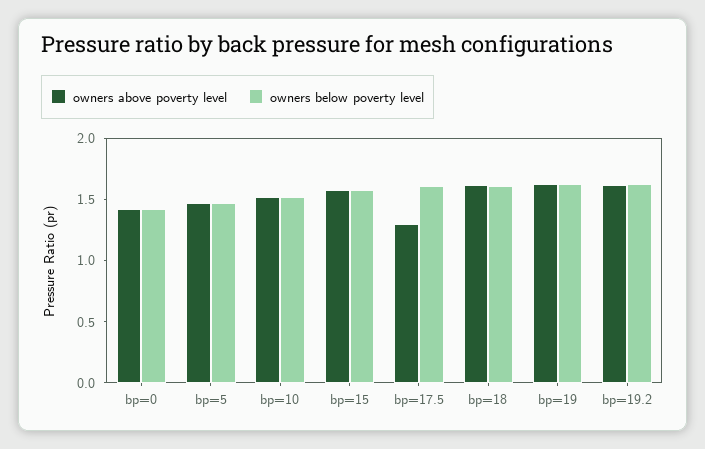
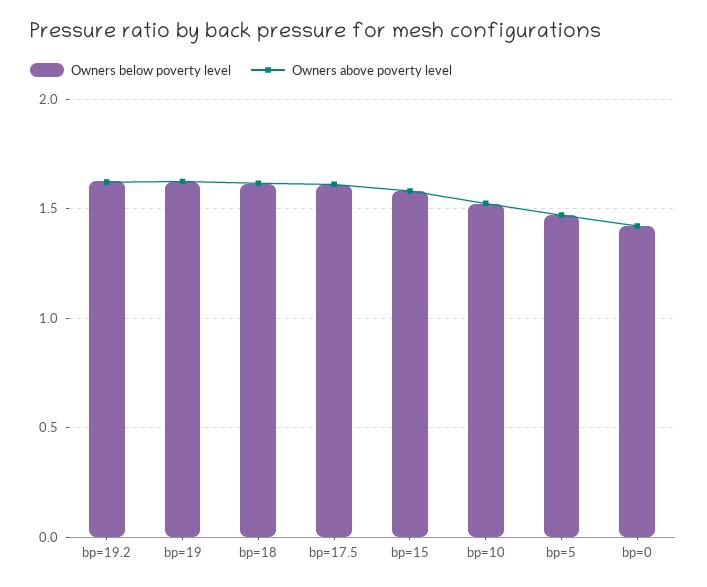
owners above poverty level, bp=17.5: 1.3 -> 1.6

